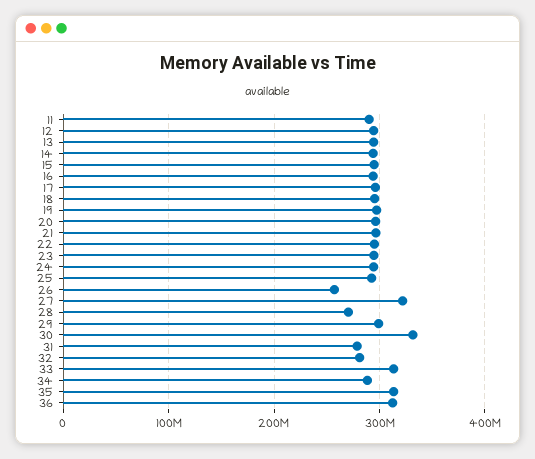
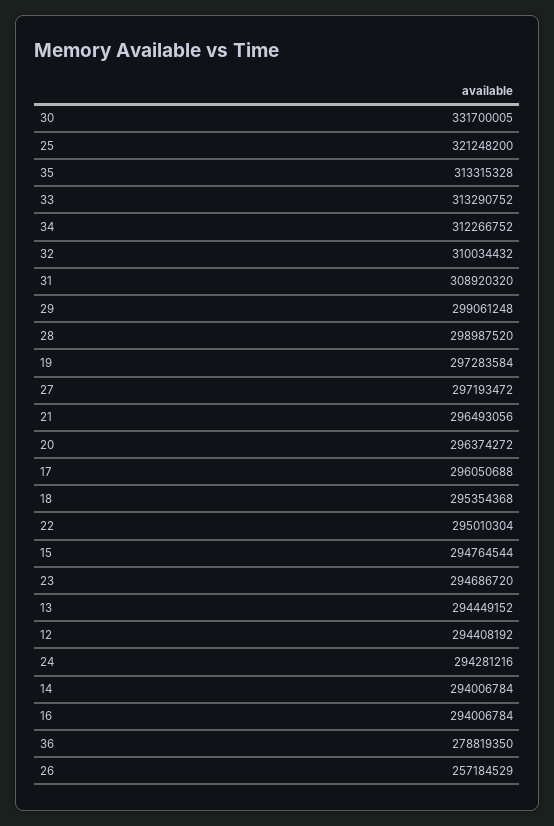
11: 290000000 -> none
25: 290000000 -> 321248200
27: 320000000 -> 297193472
28: 270000000 -> 298987520
31: 280000000 -> 308920320
32: 280000000 -> 310034432
34: 290000000 -> 312266752
36: 310000000 -> 278819350

